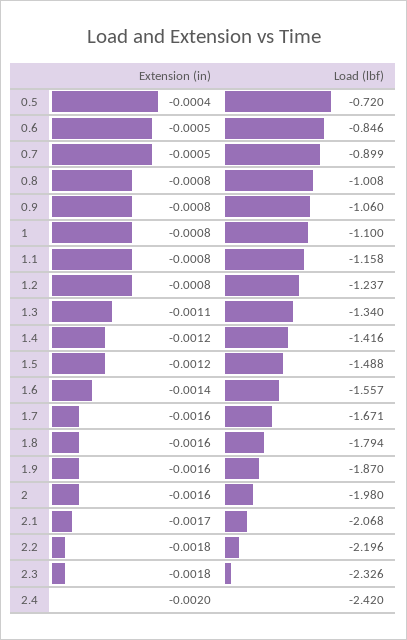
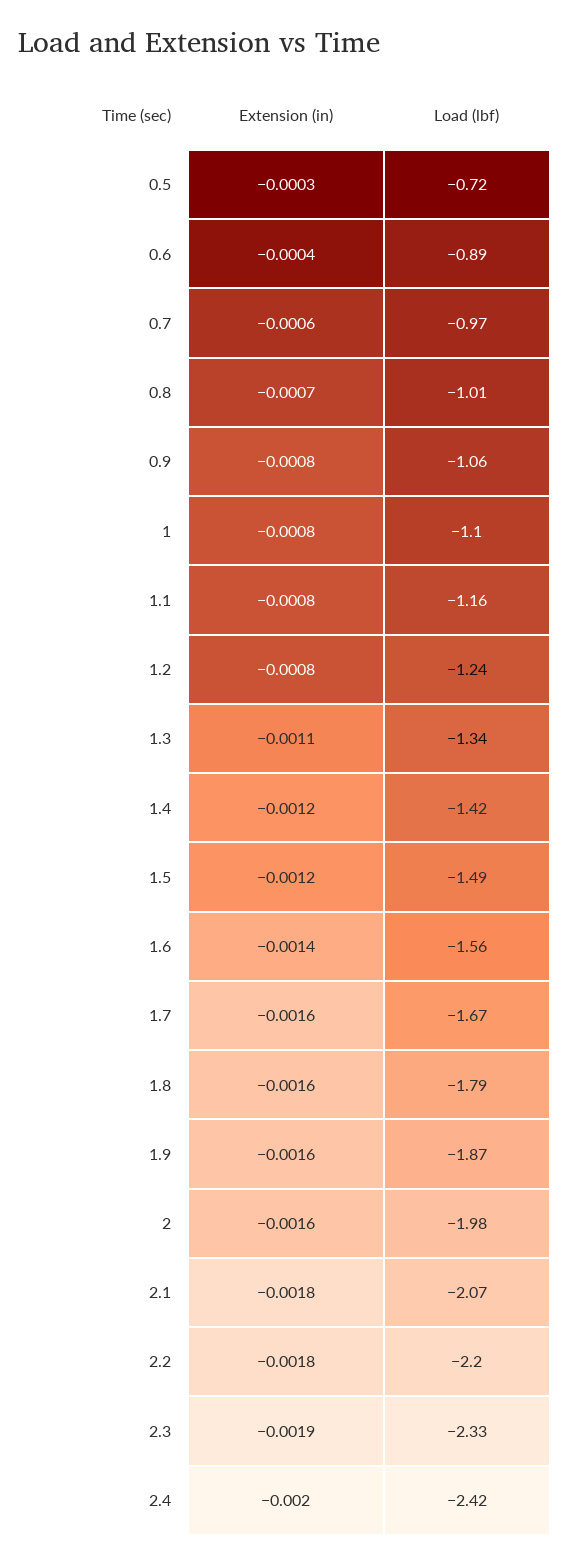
Extension (in), 0.5: -0.0004 -> -0.0003
Extension (in), 0.6: -0.0005 -> -0.0004
Load (lbf), 0.6: -0.846 -> -0.89
Extension (in), 0.7: -0.0005 -> -0.0006
Load (lbf), 0.7: -0.899 -> -0.97
Extension (in), 0.8: -0.0008 -> -0.0007
Extension (in), 2.1: -0.0017 -> -0.0018
Extension (in), 2.3: -0.0018 -> -0.0019

